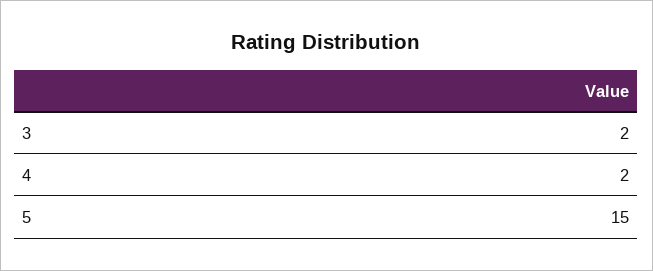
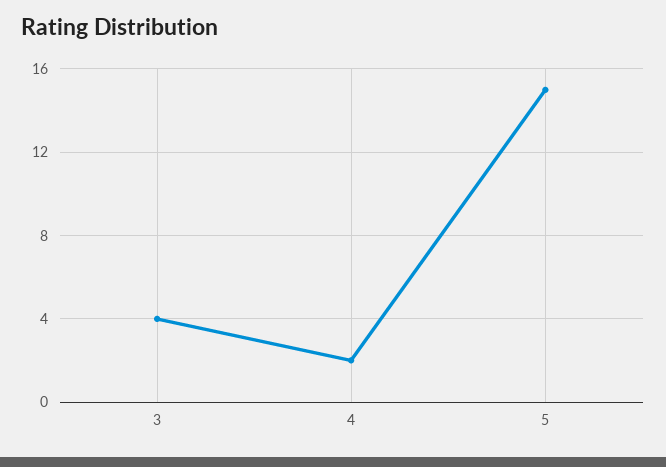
3: 2 -> 4

